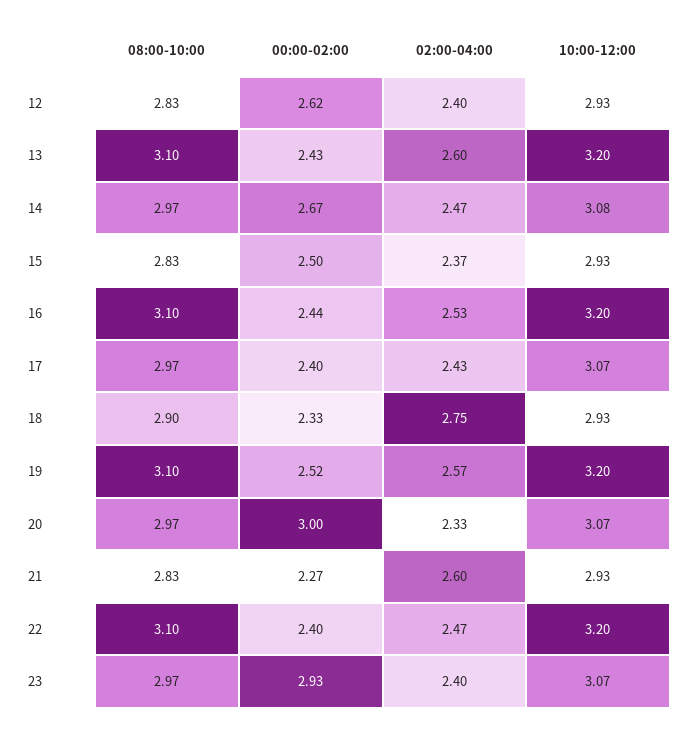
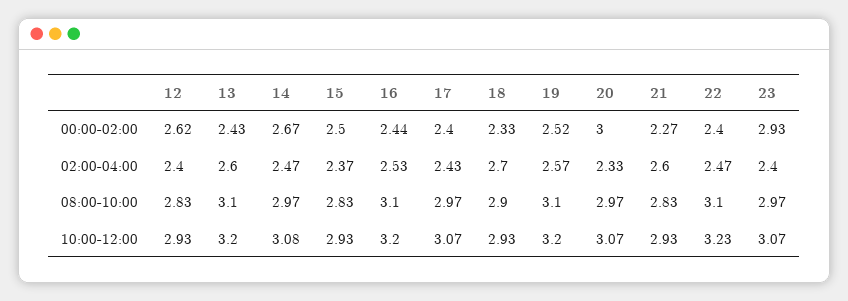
02:00-04:00, 18: 2.75 -> 2.7
10:00-12:00, 22: 3.2 -> 3.23

